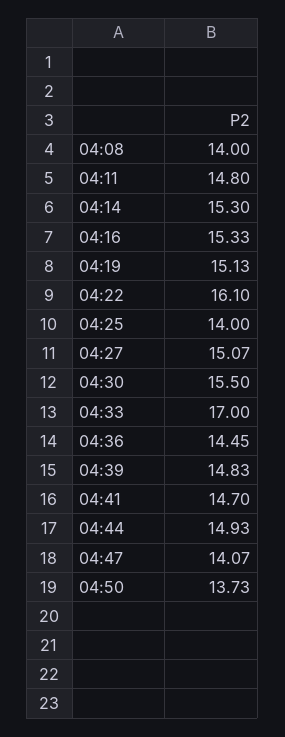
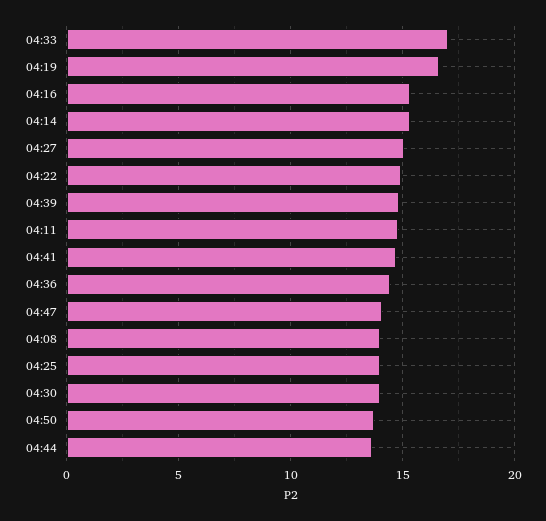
04:19: 15.13 -> 16.5
04:22: 16.1 -> 15
04:30: 15.5 -> 14
04:44: 14.93 -> 13.5

